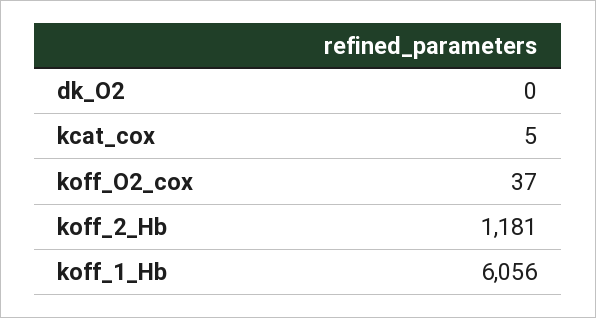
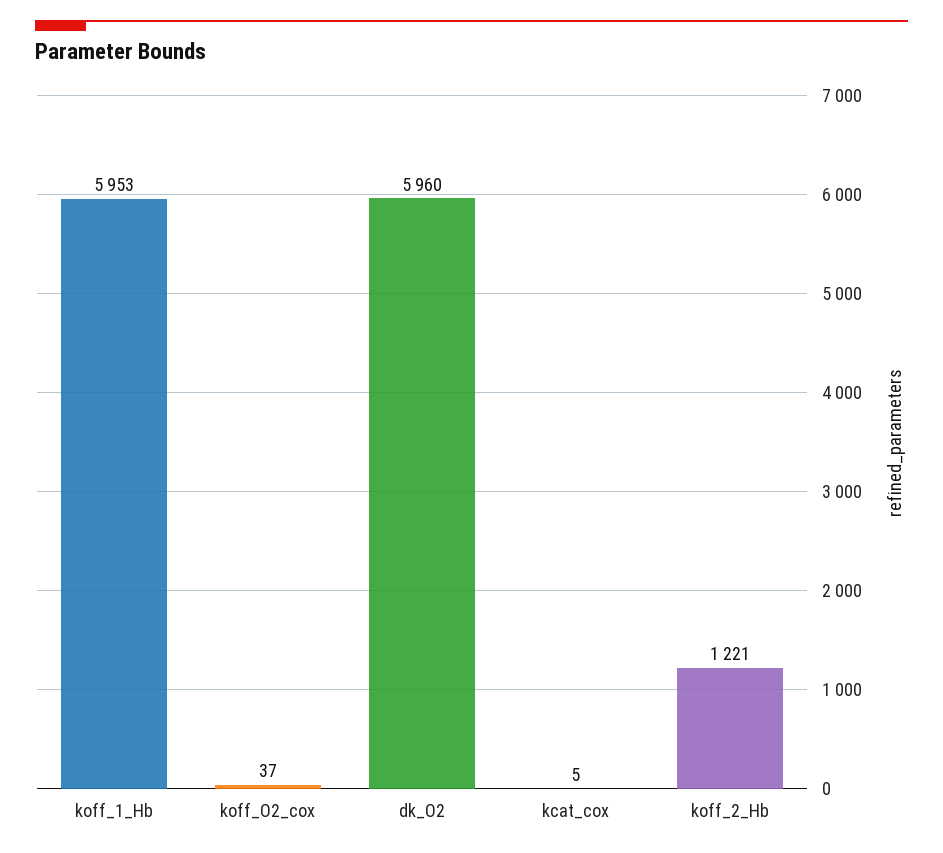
dk_O2: 0 -> 5960
koff_2_Hb: 1181 -> 1221
koff_1_Hb: 6056 -> 5953

